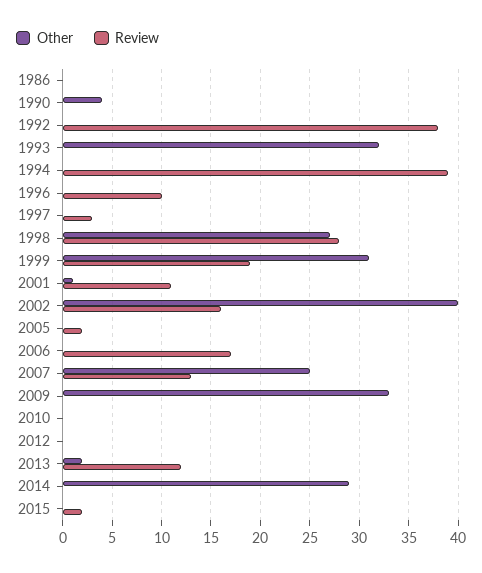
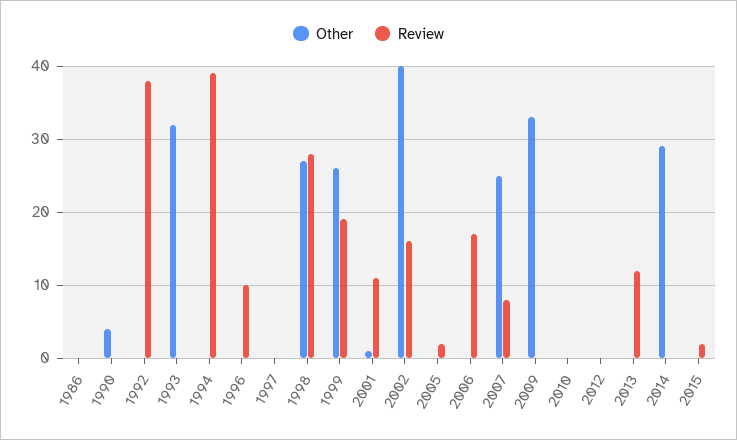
Review, 1997: 3 -> 0
Other, 1999: 31 -> 26
Review, 2007: 13 -> 8
Other, 2013: 2 -> 0

